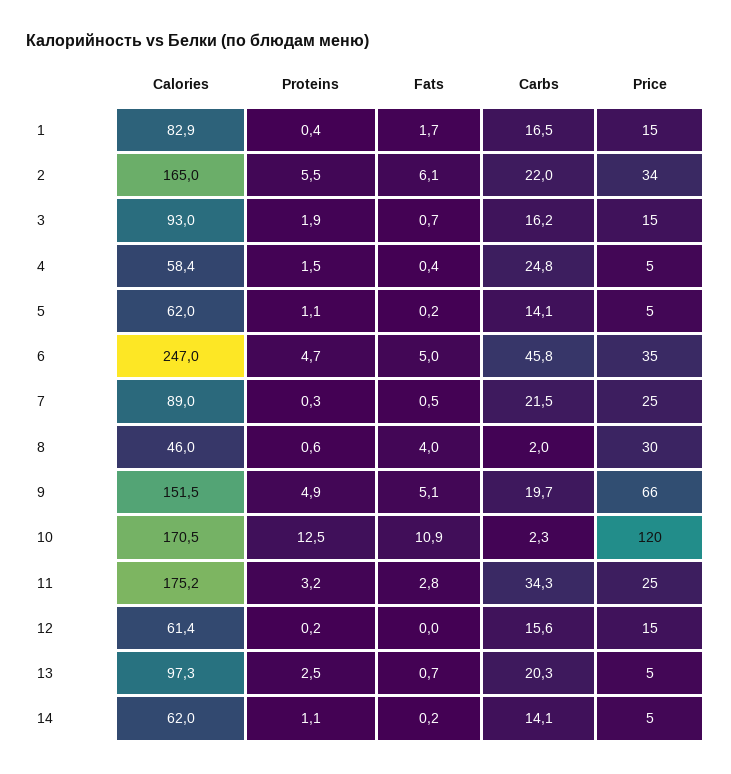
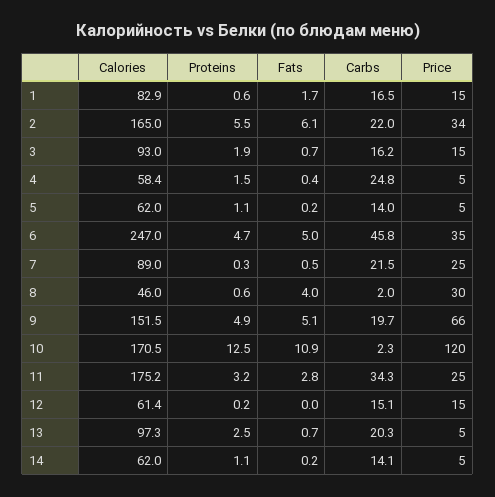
Proteins, 1: 0.4 -> 0.6
Carbs, 5: 14.1 -> 14
Carbs, 12: 15.6 -> 15.1

